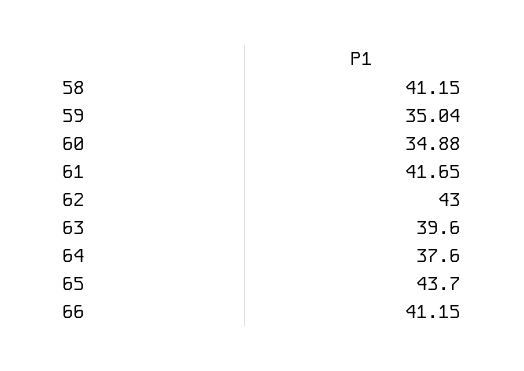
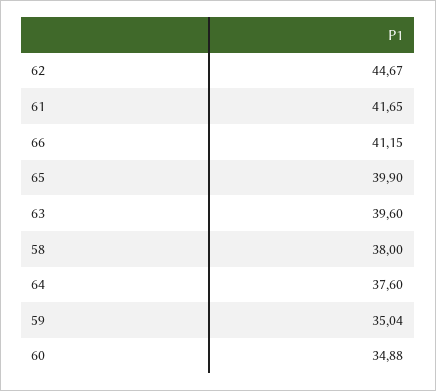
58: 41.15 -> 38
62: 43 -> 44.67
65: 43.7 -> 39.9

